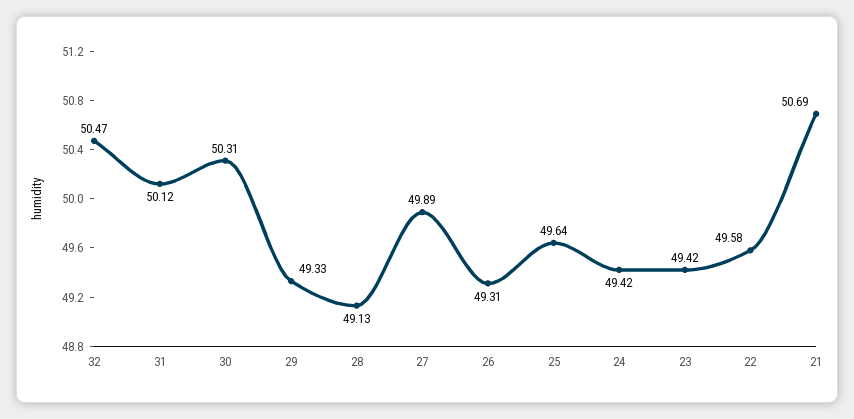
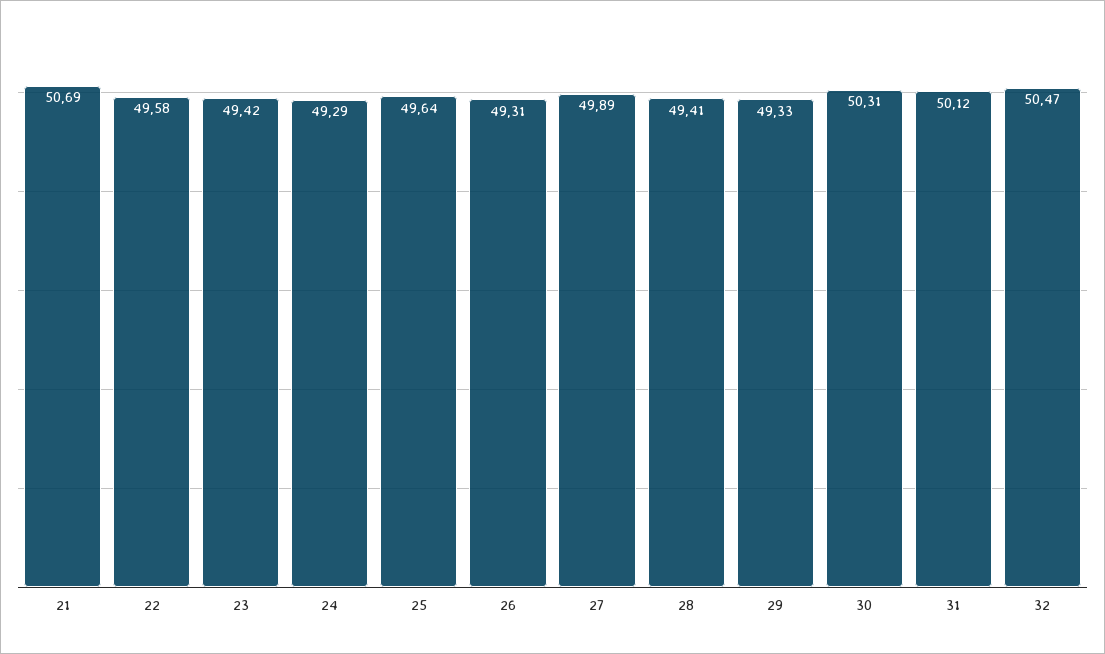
28: 49.13 -> 49.41
24: 49.42 -> 49.29

